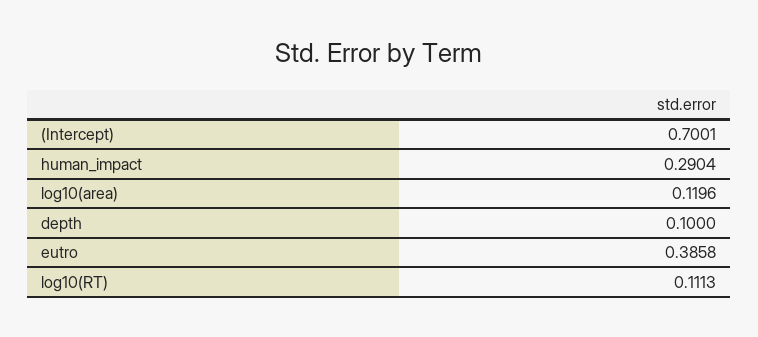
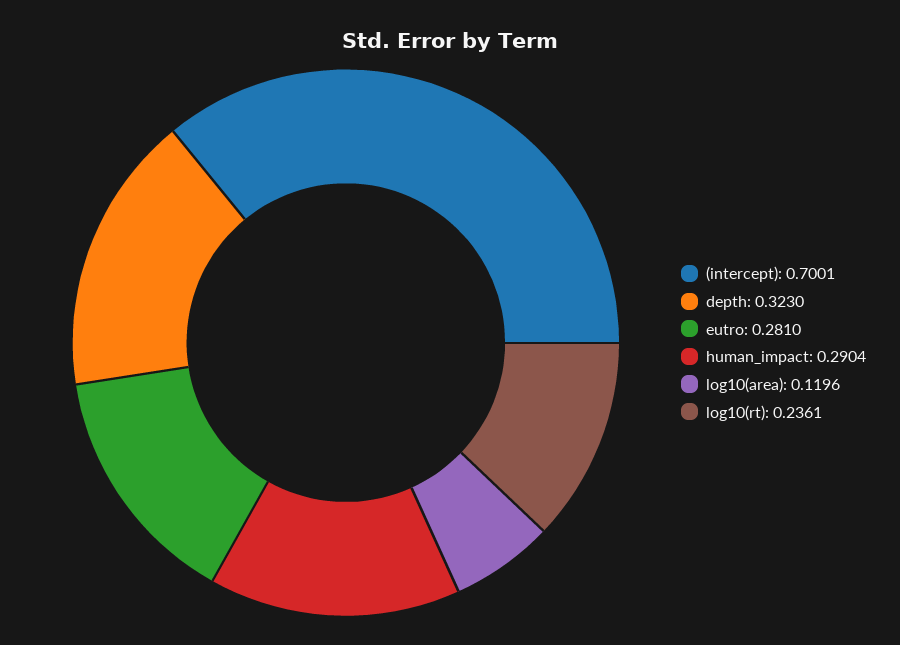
depth: 0.1 -> 0.323
eutro: 0.3858 -> 0.281
log10(RT): 0.1113 -> 0.2361

